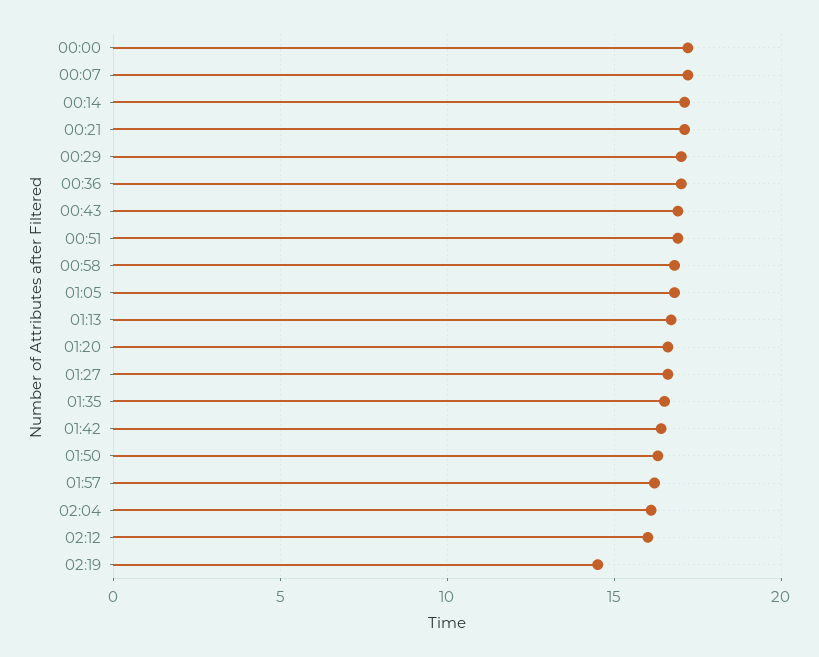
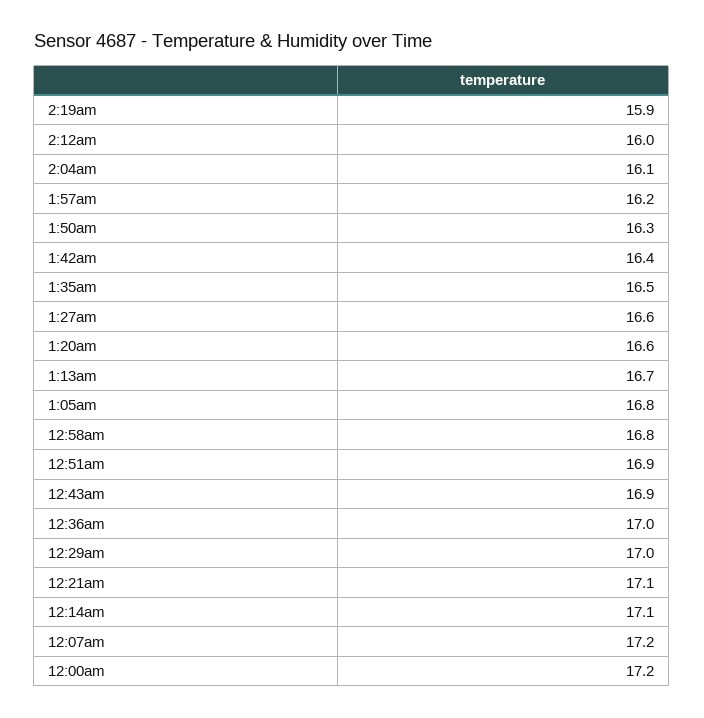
02:19: 14.5 -> 15.9

